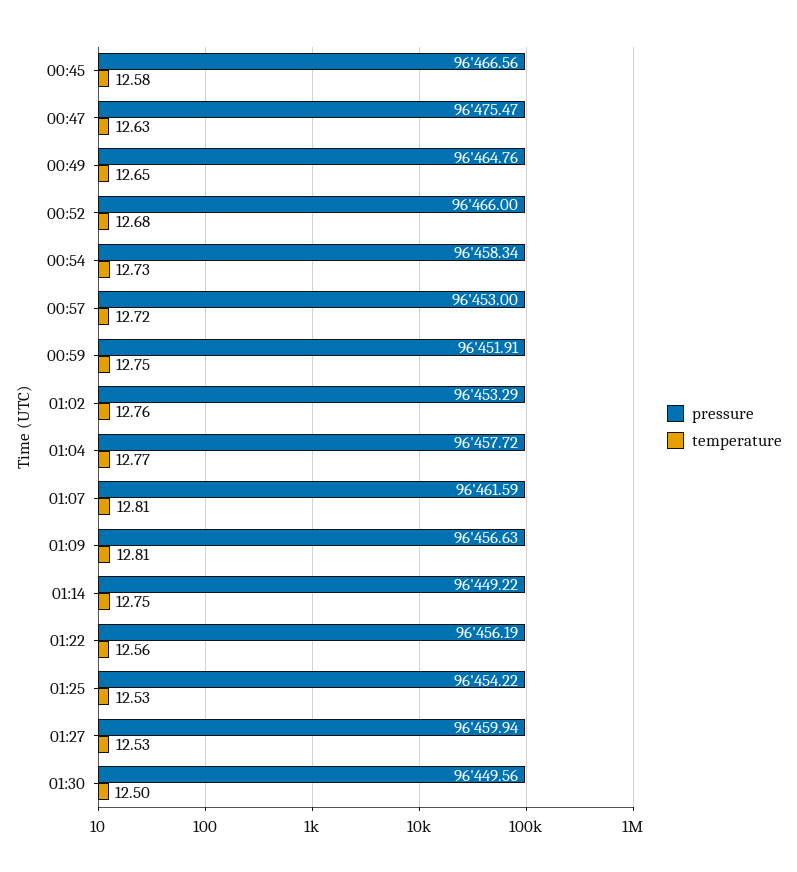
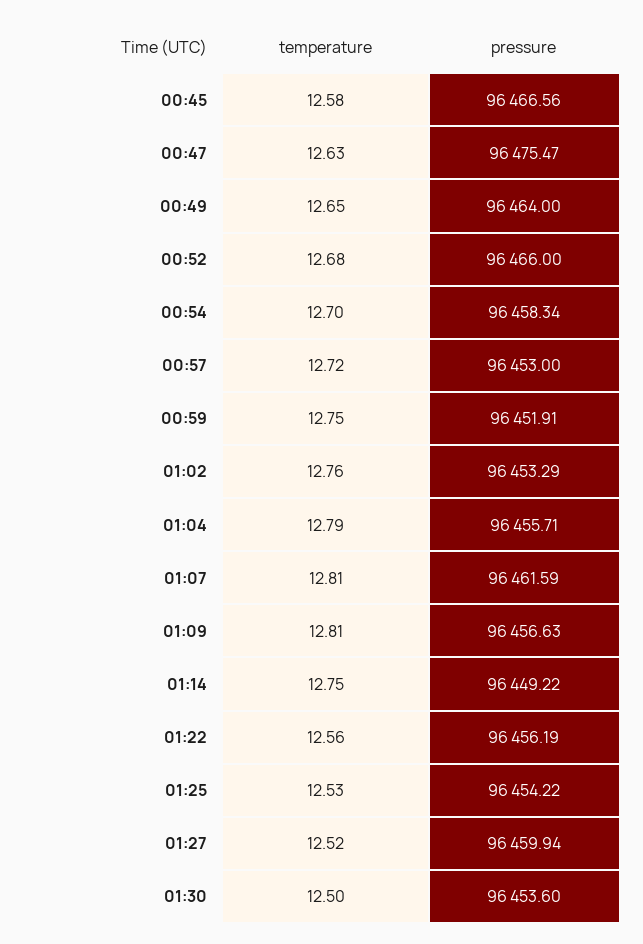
pressure, 00:49: 96464.76 -> 96464
temperature, 00:54: 12.73 -> 12.7
pressure, 01:04: 96457.72 -> 96455.71
temperature, 01:04: 12.77 -> 12.79
temperature, 01:27: 12.53 -> 12.52
pressure, 01:30: 96449.56 -> 96453.6

